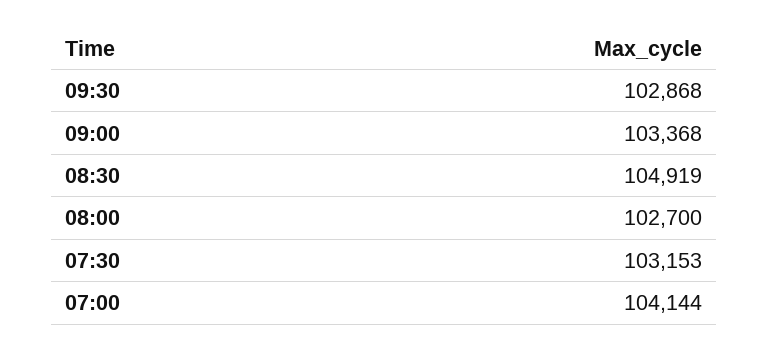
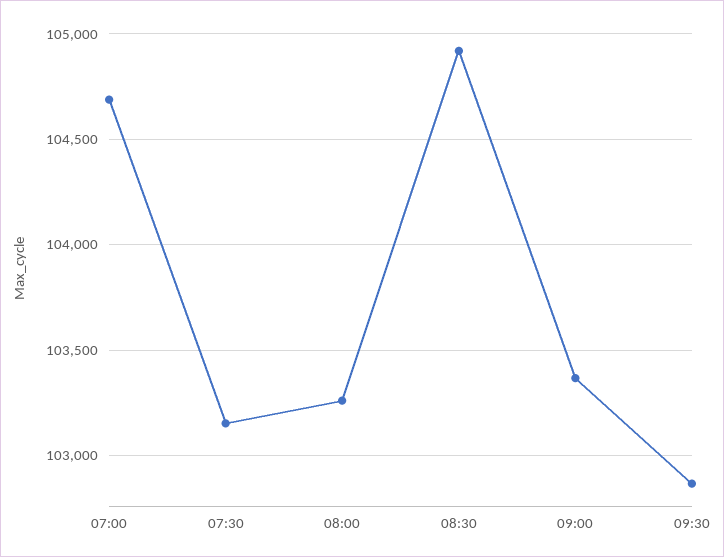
08:00: 102700 -> 103250
07:00: 104144 -> 104700

